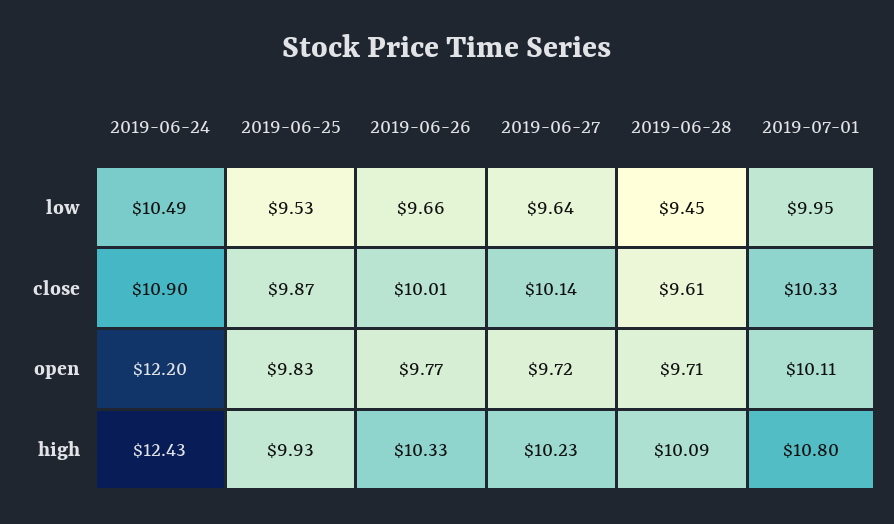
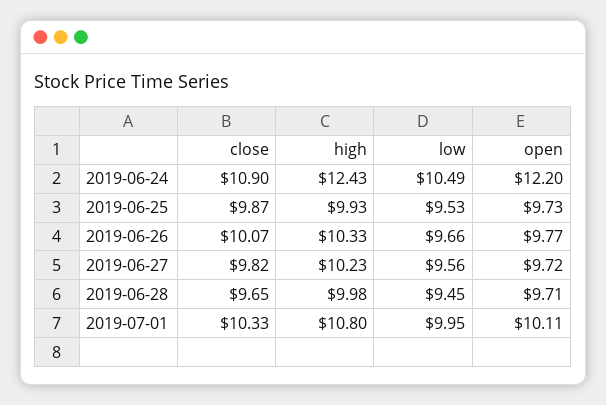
2019-06-27, low: 9.64 -> 9.56
2019-06-26, close: 10.01 -> 10.07
2019-06-27, close: 10.14 -> 9.82
2019-06-28, close: 9.61 -> 9.65
2019-06-25, open: 9.83 -> 9.73
2019-06-28, high: 10.09 -> 9.98

